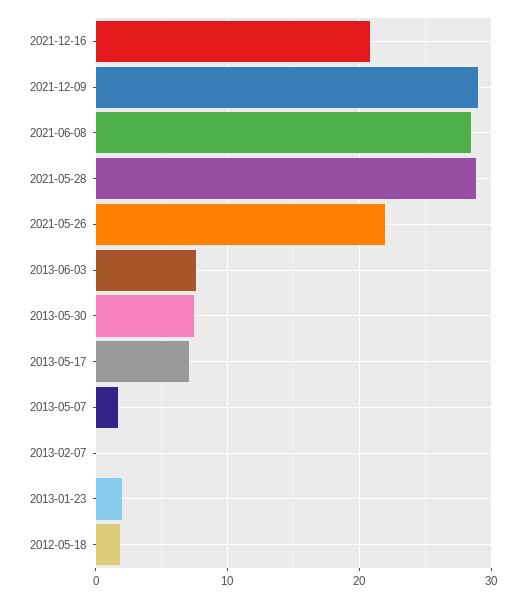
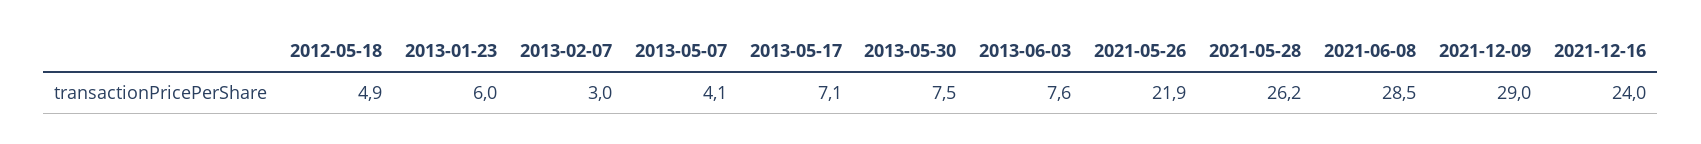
2021-12-16: 21 -> 24
2021-05-28: 29 -> 26.2
2013-05-07: 2 -> 4.1
2013-02-07: 0 -> 3
2013-01-23: 2 -> 6
2012-05-18: 2 -> 4.9

